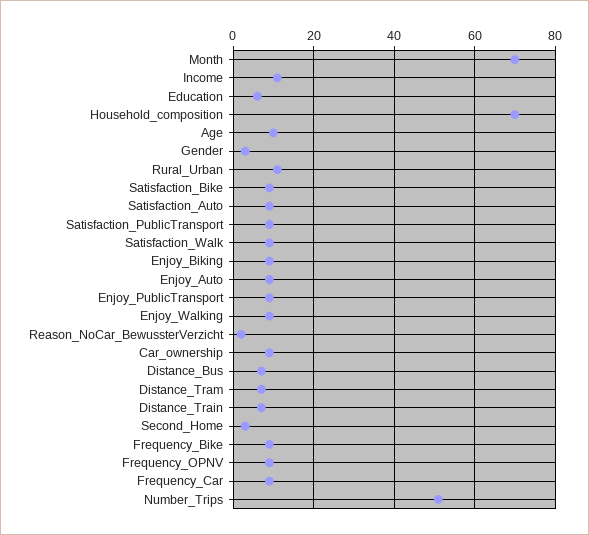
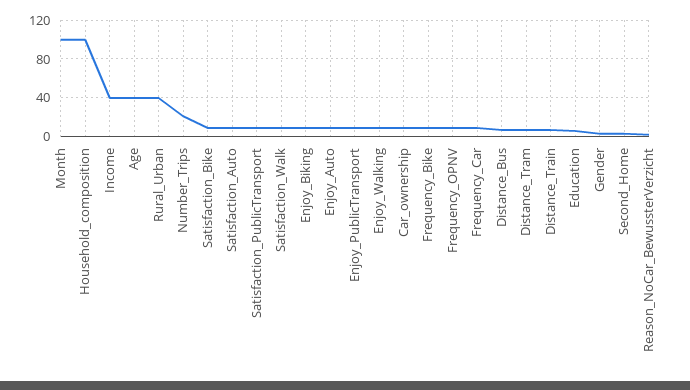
Month: 70 -> 100
Income: 10 -> 40
Household_composition: 70 -> 100
Age: 10 -> 40
Rural_Urban: 10 -> 40
Number_Trips: 50 -> 20

